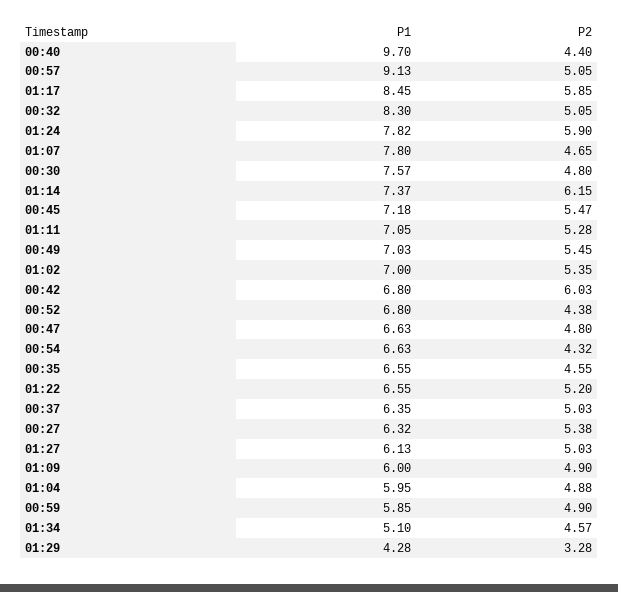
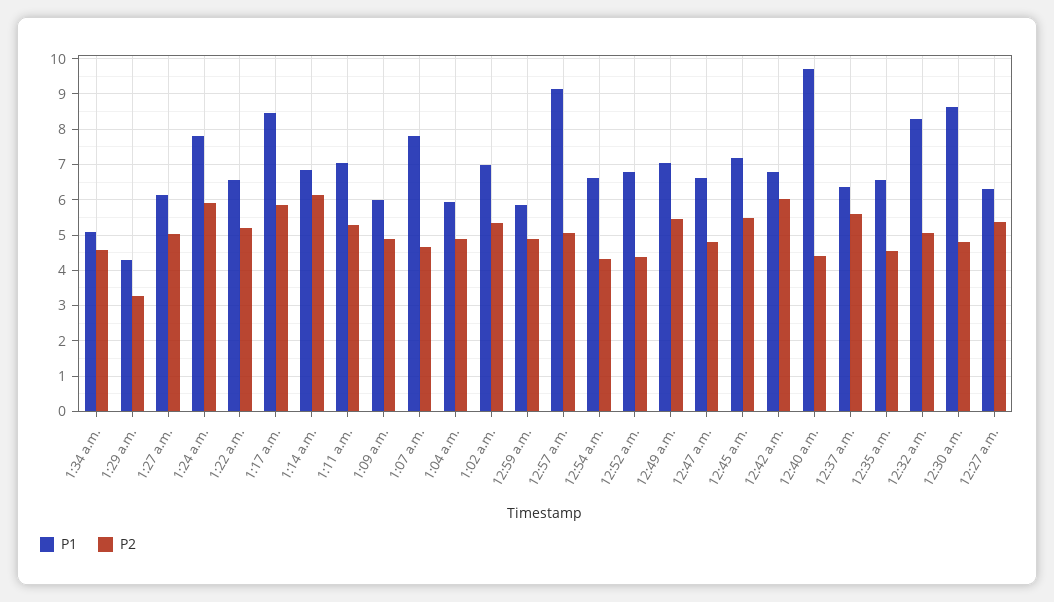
P1, 00:30: 7.57 -> 8.6
P1, 01:14: 7.37 -> 6.8
P2, 00:37: 5.03 -> 5.6

